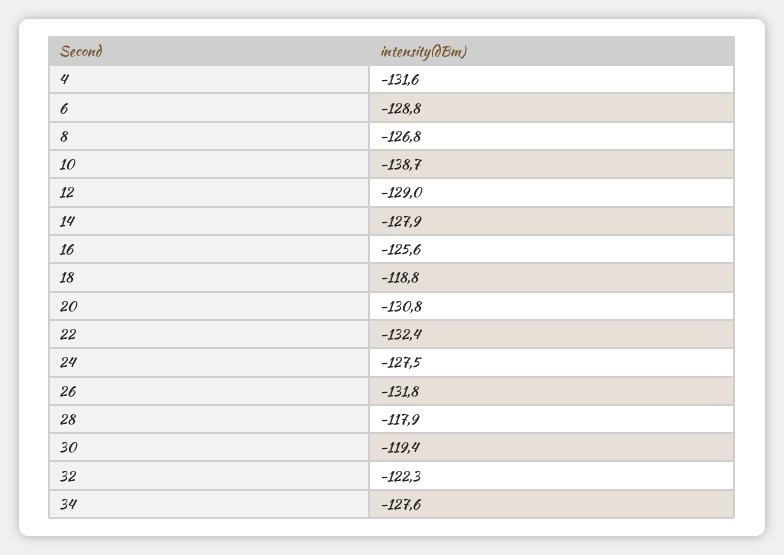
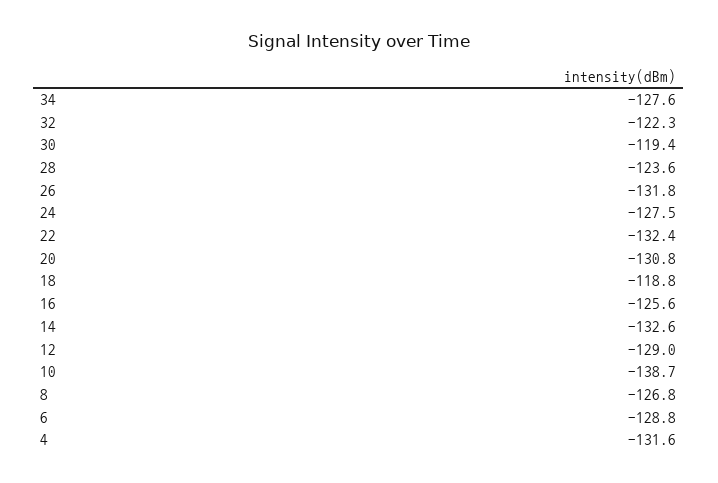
14: -127.9 -> -132.6
28: -117.9 -> -123.6

